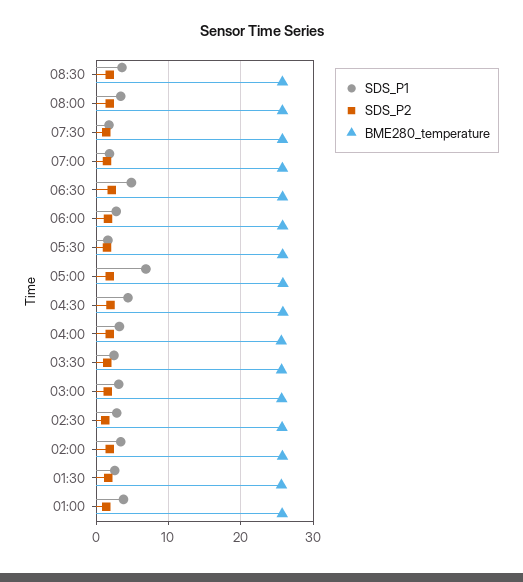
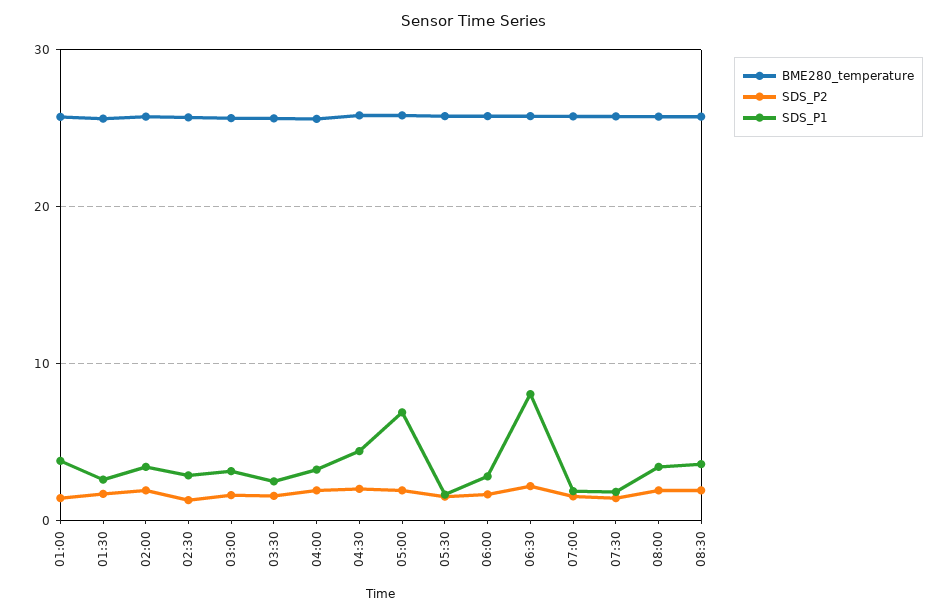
SDS_P1, 06:30: 5 -> 8

